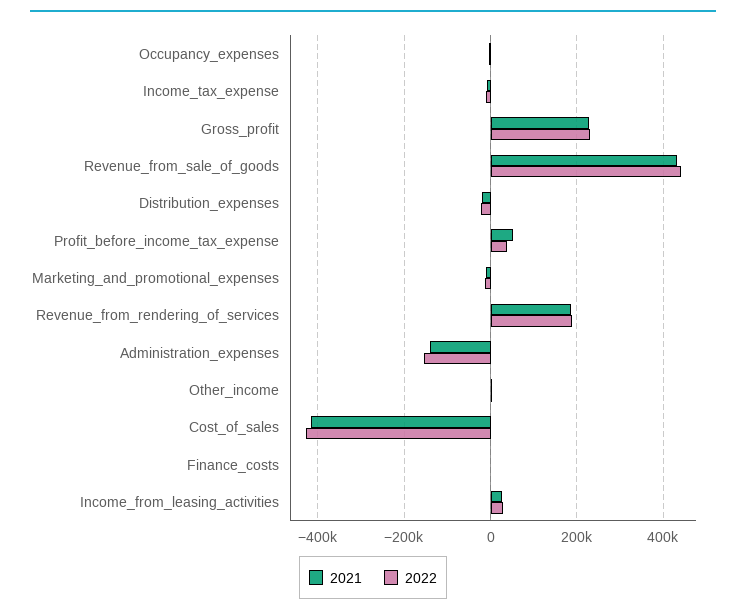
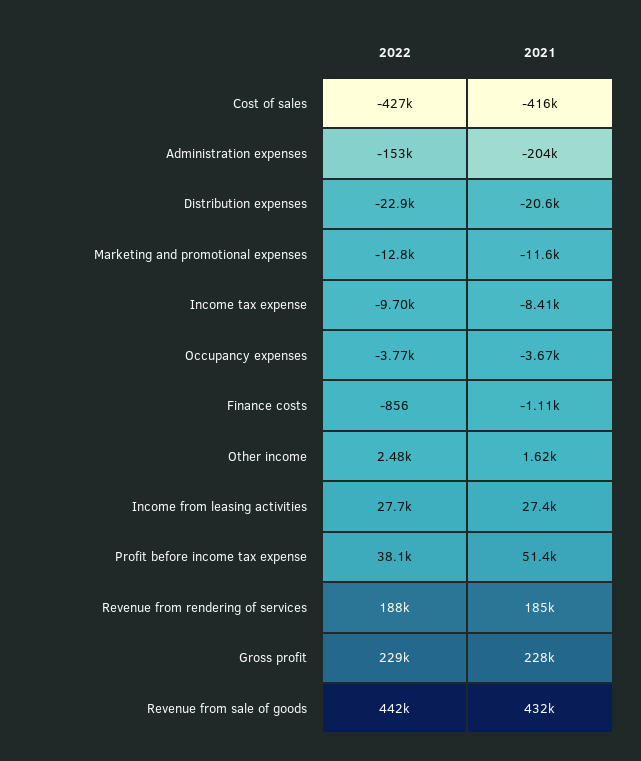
2021, Administration_expenses: -140000 -> -204000

